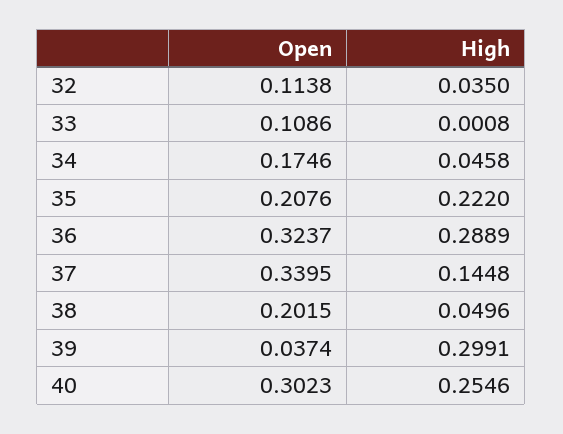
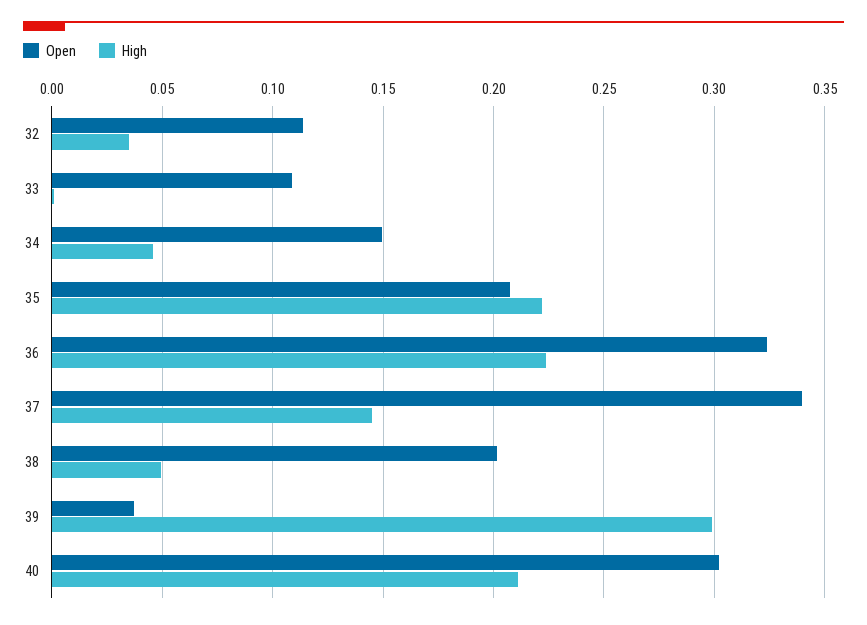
Open, 34: 0.1746 -> 0.15
High, 36: 0.2889 -> 0.225
High, 40: 0.2546 -> 0.21

